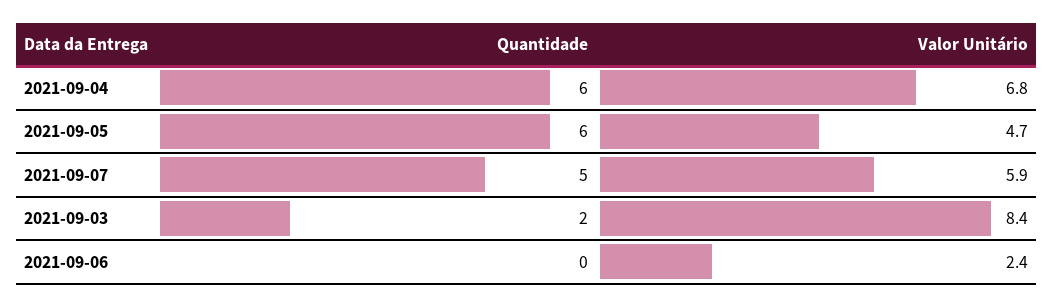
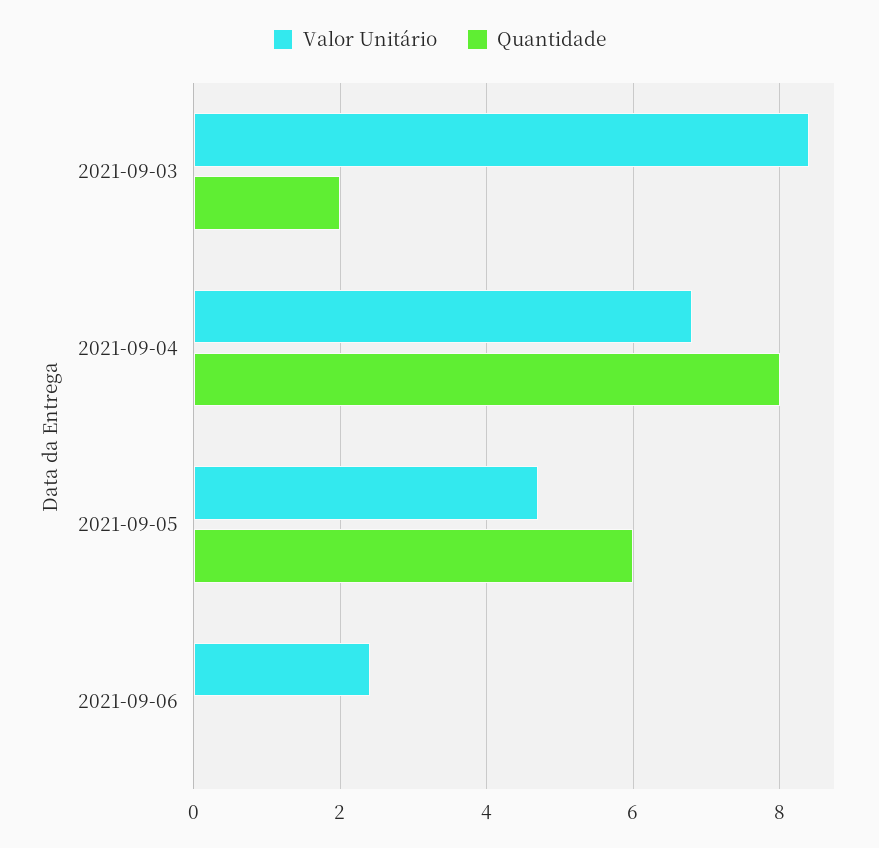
Quantidade, 2021-09-04: 6 -> 8
Quantidade, 2021-09-07: 5 -> none
Valor Unitário, 2021-09-07: 5.9 -> none

